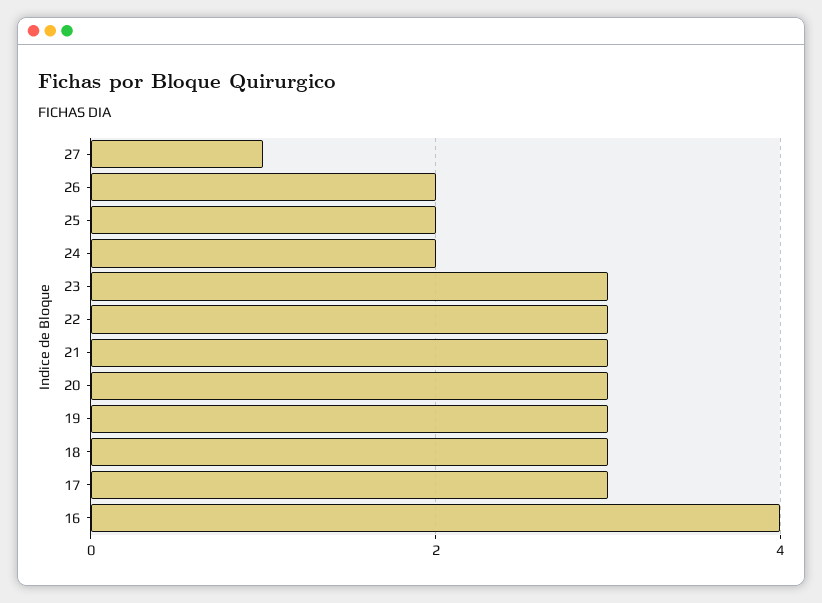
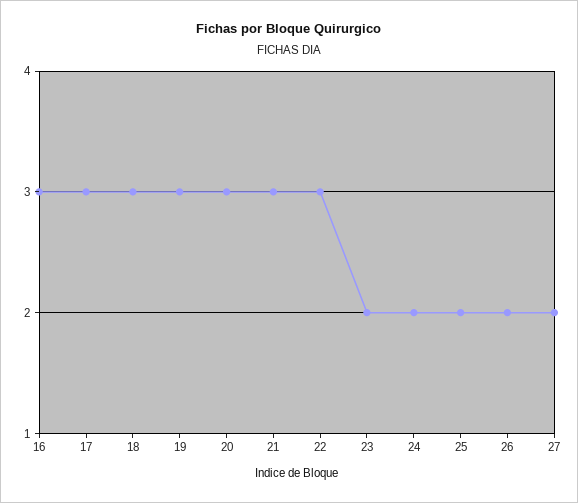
27: 1 -> 2
23: 3 -> 2
16: 4 -> 3

